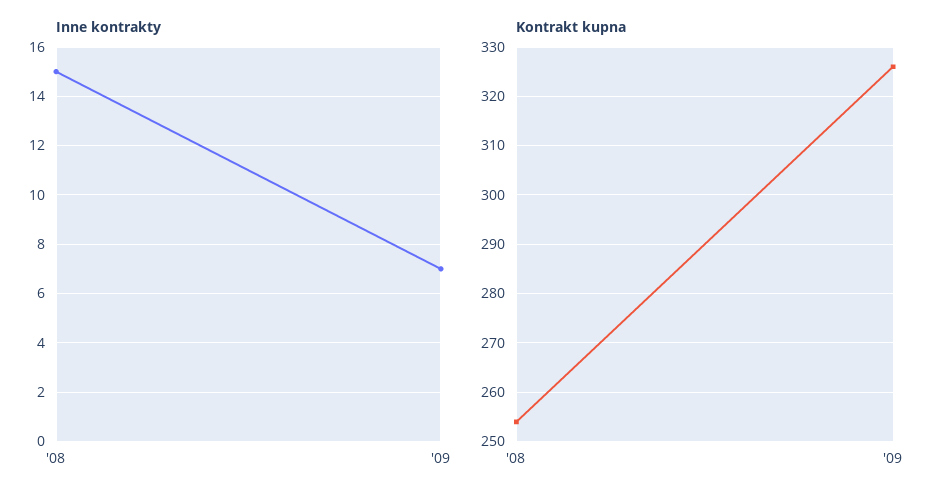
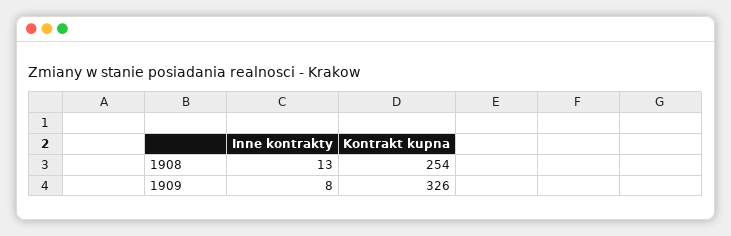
Inne kontrakty, '08: 15 -> 13
Inne kontrakty, '09: 7 -> 8

